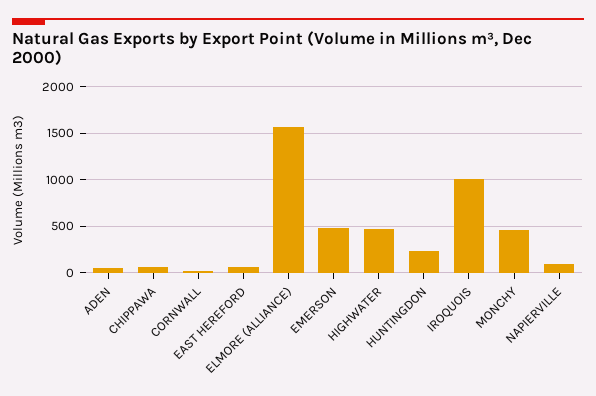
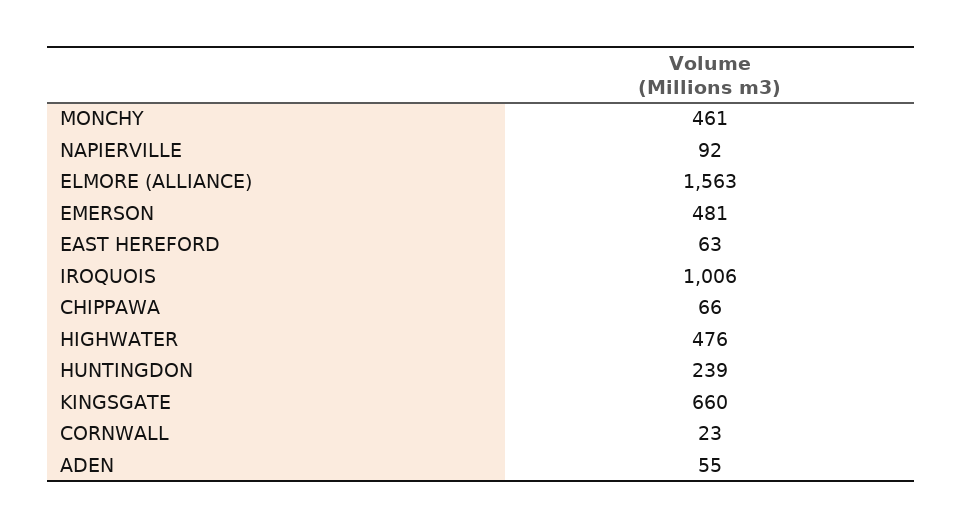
KINGSGATE: none -> 660

